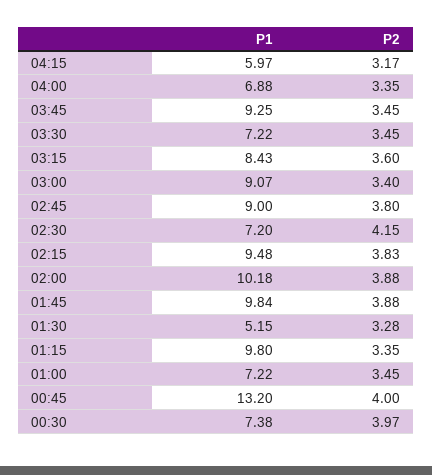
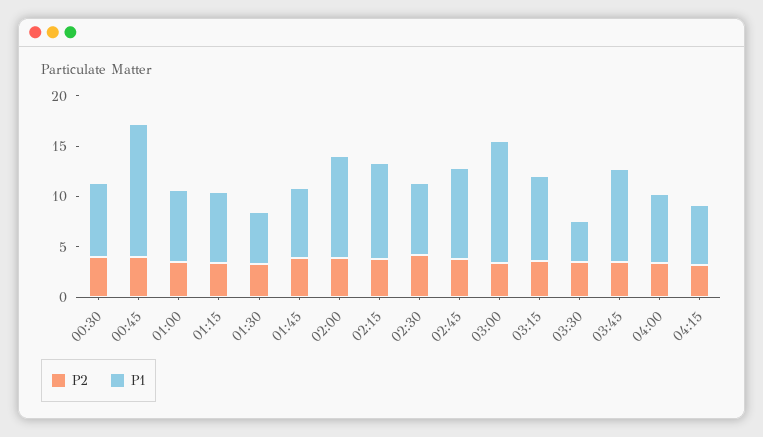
P1, 03:30: 7.22 -> 4
P1, 03:00: 9.07 -> 12
P1, 01:45: 9.84 -> 7
P1, 01:15: 9.8 -> 7

